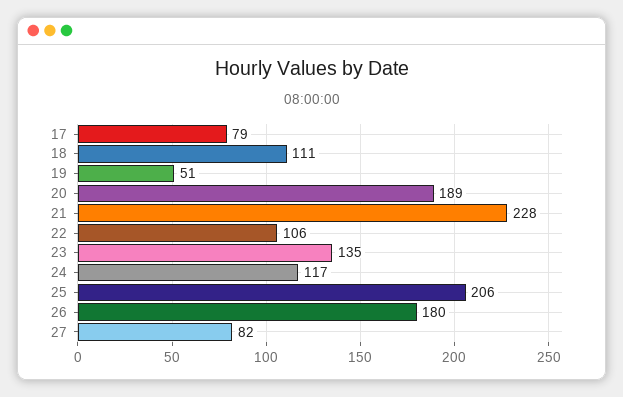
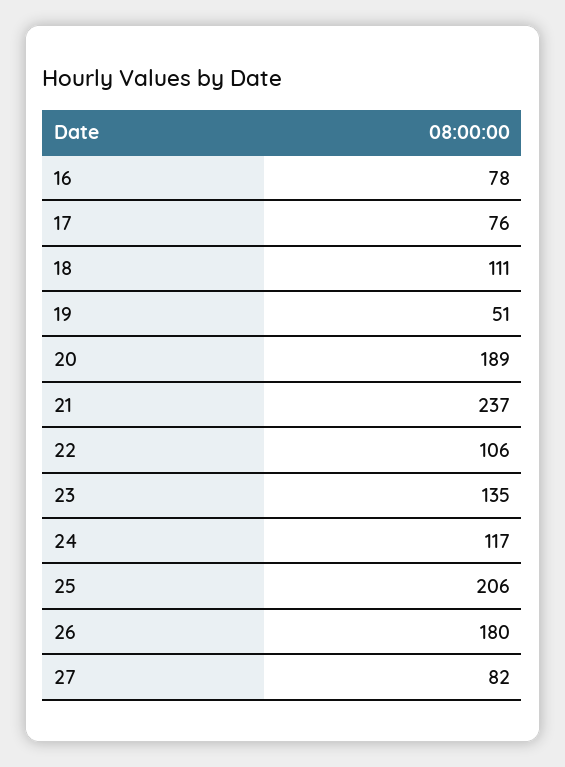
17: 79 -> 76
21: 228 -> 237
16: none -> 78

